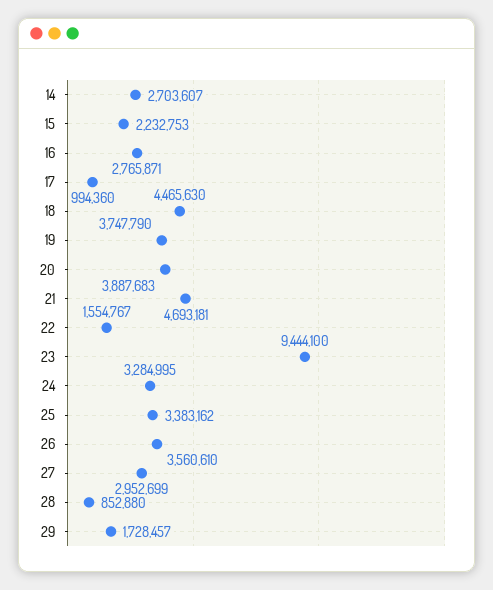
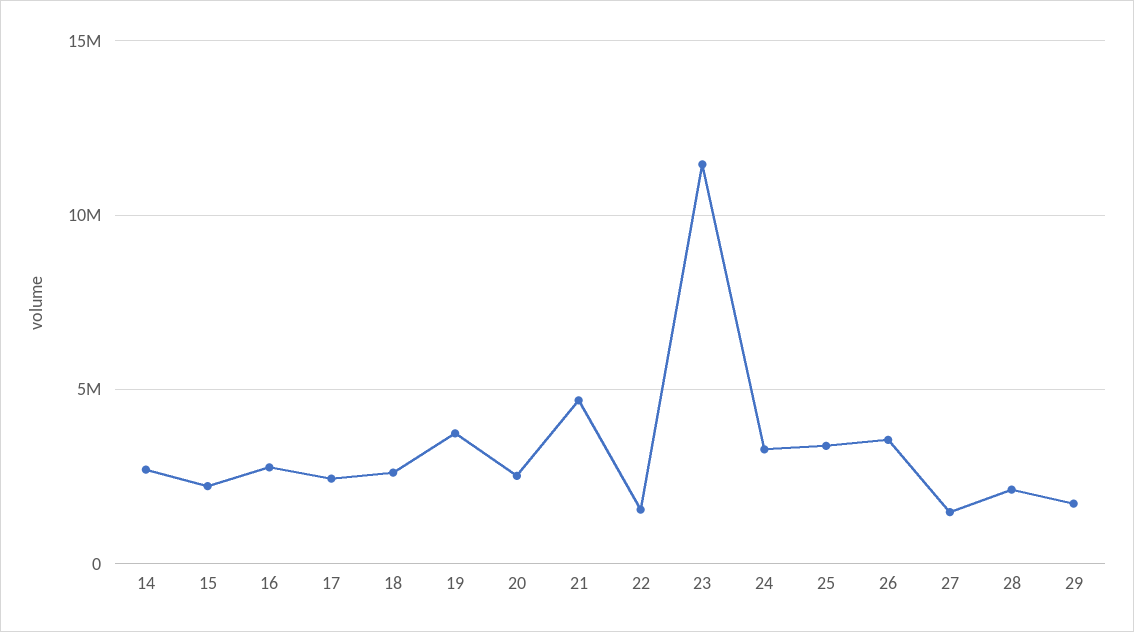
17: 994360 -> 2500000
18: 4465630 -> 2500000
20: 3887683 -> 2500000
23: 9444100 -> 11500000
27: 2952699 -> 1500000
28: 852880 -> 2000000

